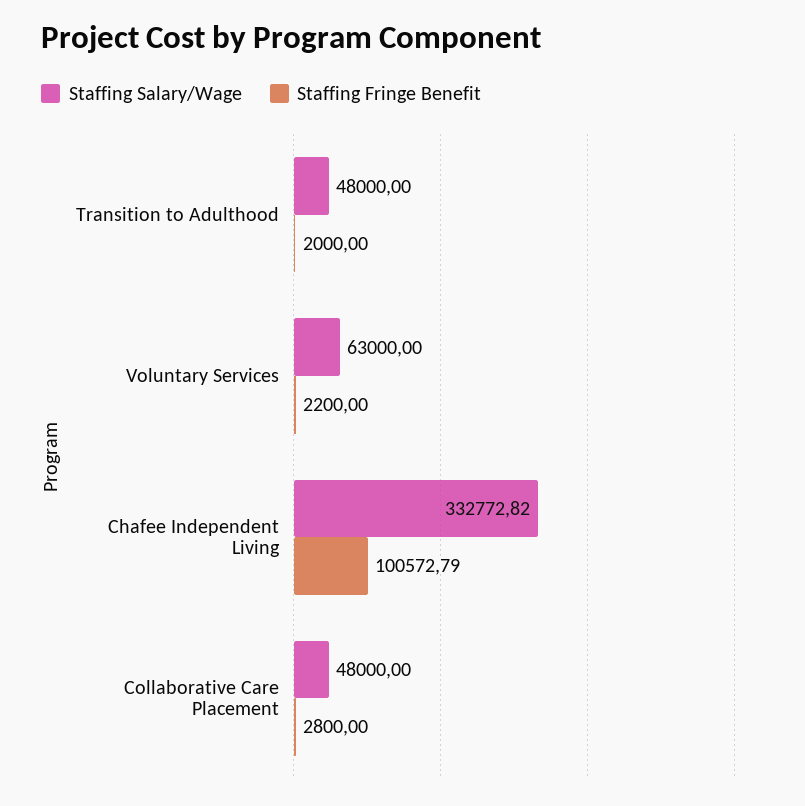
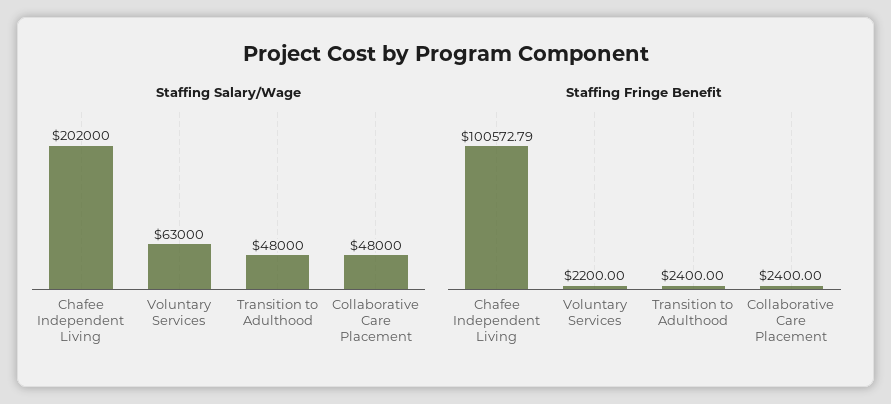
Staffing Fringe Benefit, Transition to Adulthood: 2000 -> 2400
Staffing Salary/Wage, Chafee Independent Living: 332772.82 -> 202000
Staffing Fringe Benefit, Collaborative Care Placement: 2800 -> 2400

